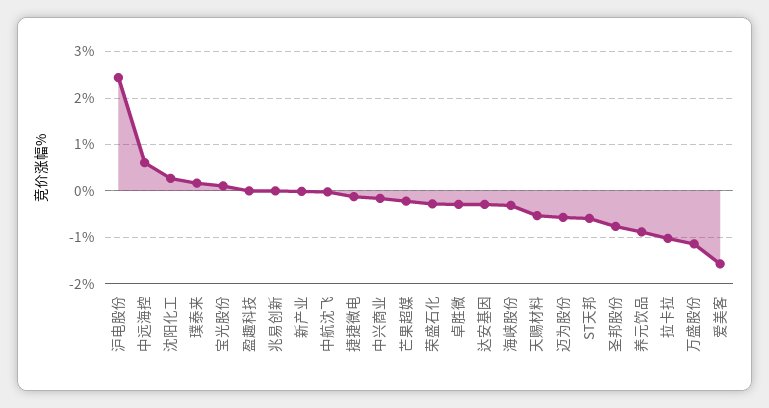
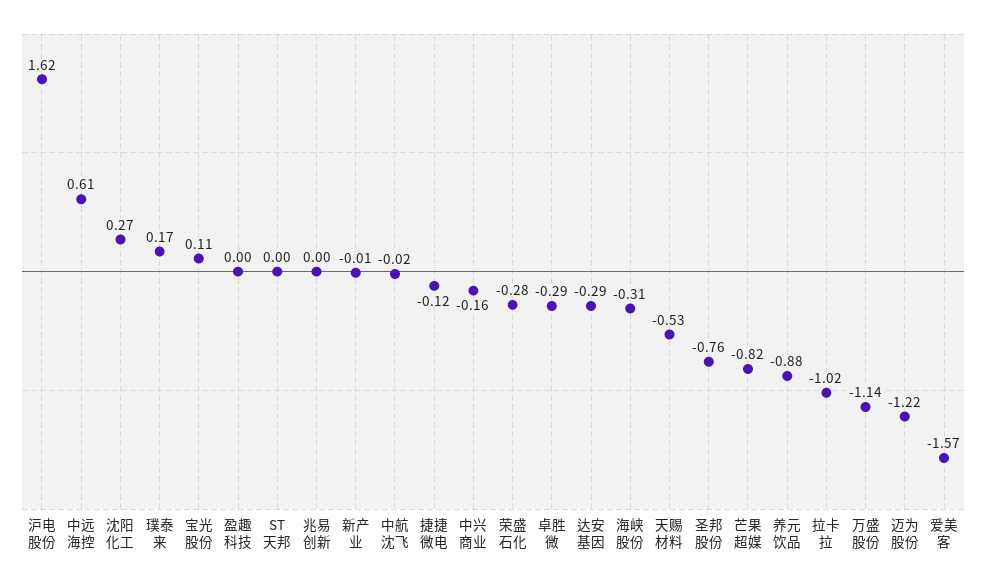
沪电股份: 2.4 -> 1.62
芒果超媒: -0.2 -> -0.82
迈为股份: -0.6 -> -1.22
ST天邦: -0.6 -> 0

